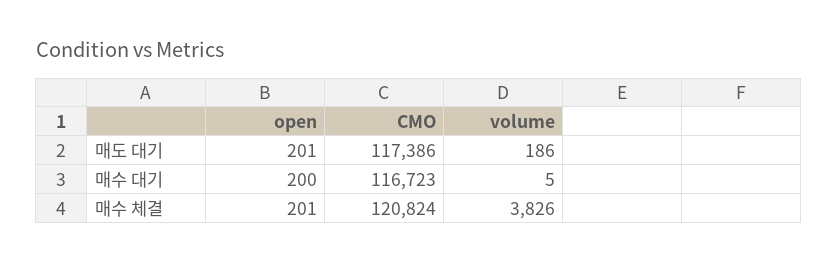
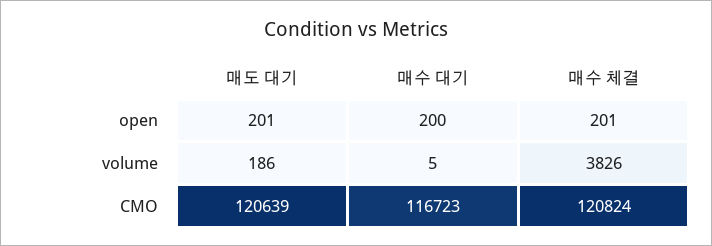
CMO, 매도 대기: 117386 -> 120639

